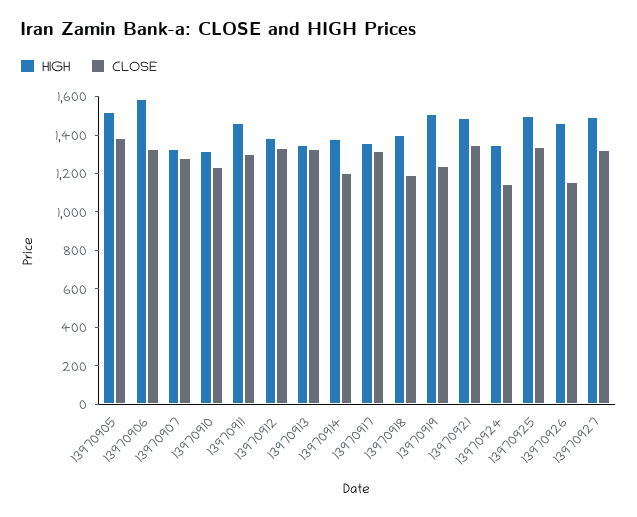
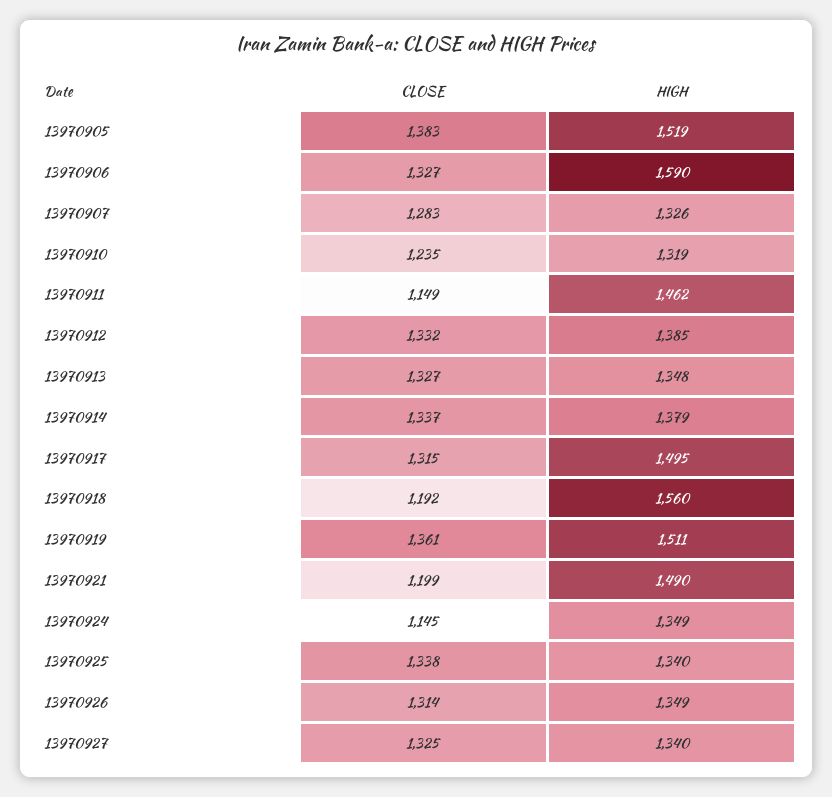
CLOSE, 13970911: 1300 -> 1149
CLOSE, 13970914: 1200 -> 1337
HIGH, 13970917: 1350 -> 1495
HIGH, 13970918: 1400 -> 1560
CLOSE, 13970919: 1250 -> 1361
CLOSE, 13970921: 1350 -> 1199
HIGH, 13970925: 1500 -> 1340
HIGH, 13970926: 1450 -> 1349
CLOSE, 13970926: 1150 -> 1314
HIGH, 13970927: 1500 -> 1340

